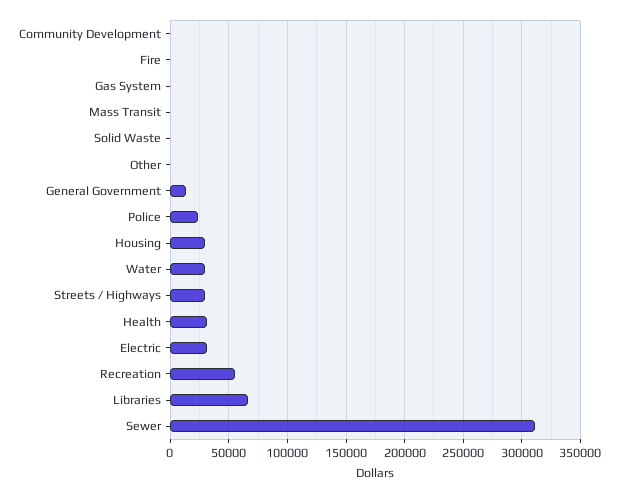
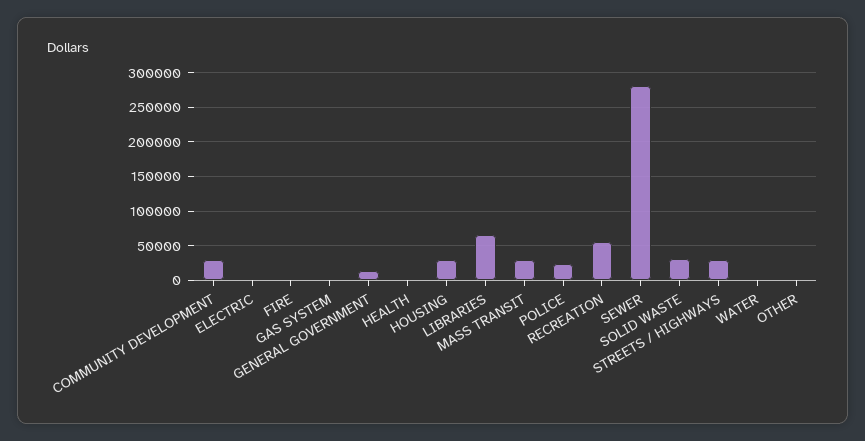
Community Development: 0 -> 30000
Mass Transit: 0 -> 30000
Solid Waste: 0 -> 30000
Water: 30000 -> 0
Health: 30000 -> 0
Electric: 30000 -> 0
Sewer: 310000 -> 280000

